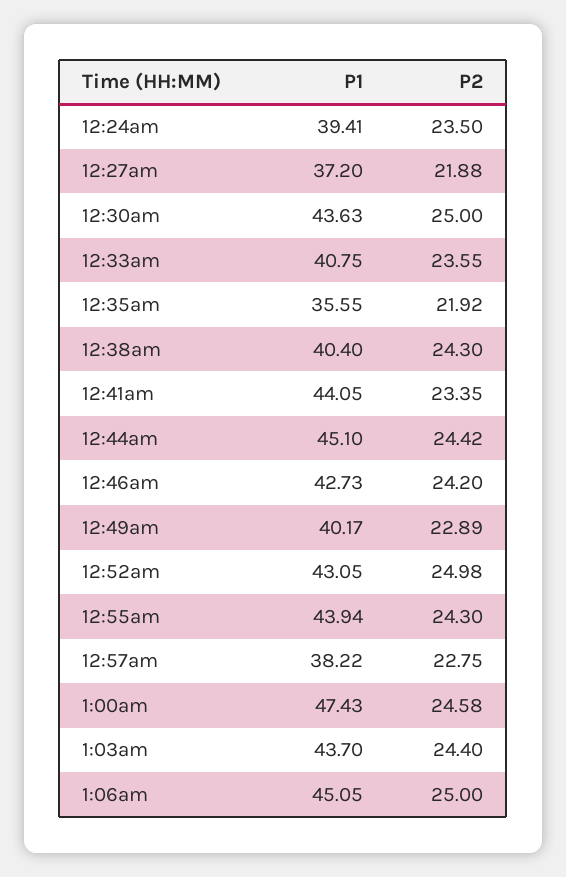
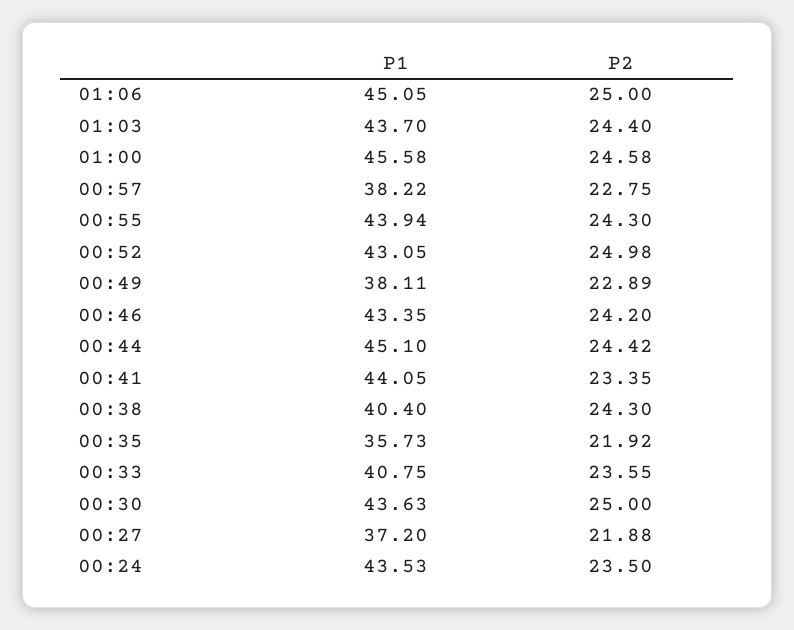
P1, 12:24am: 39.41 -> 43.53
P1, 12:35am: 35.55 -> 35.73
P1, 12:46am: 42.73 -> 43.35
P1, 12:49am: 40.17 -> 38.11
P1, 1:00am: 47.43 -> 45.58

